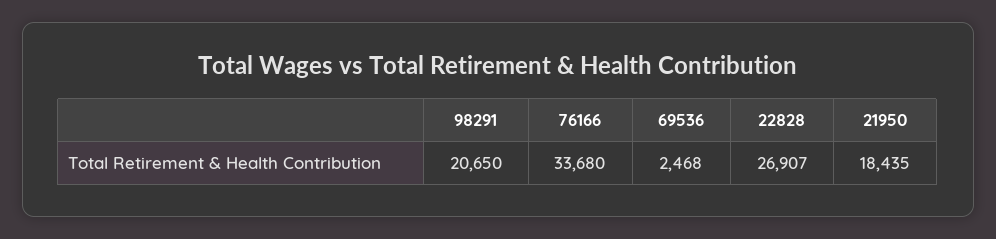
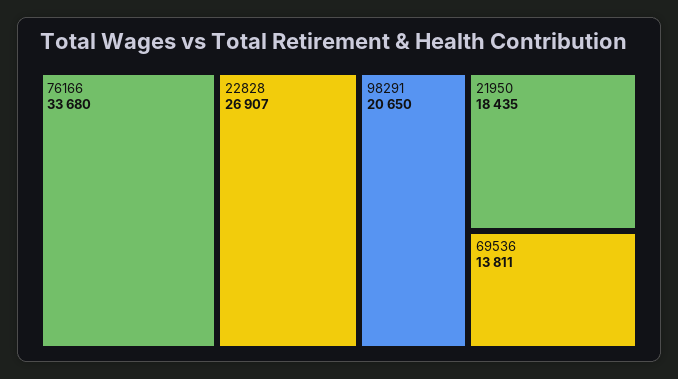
69536: 2468 -> 13811

